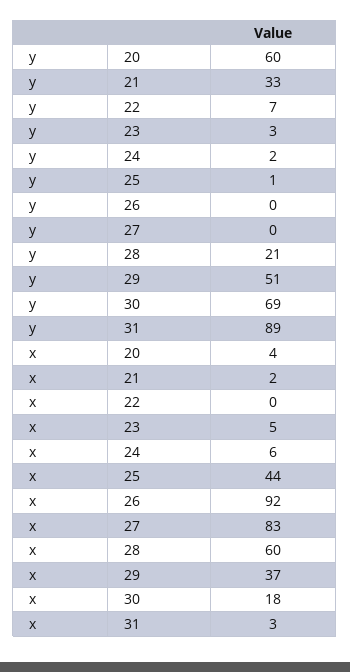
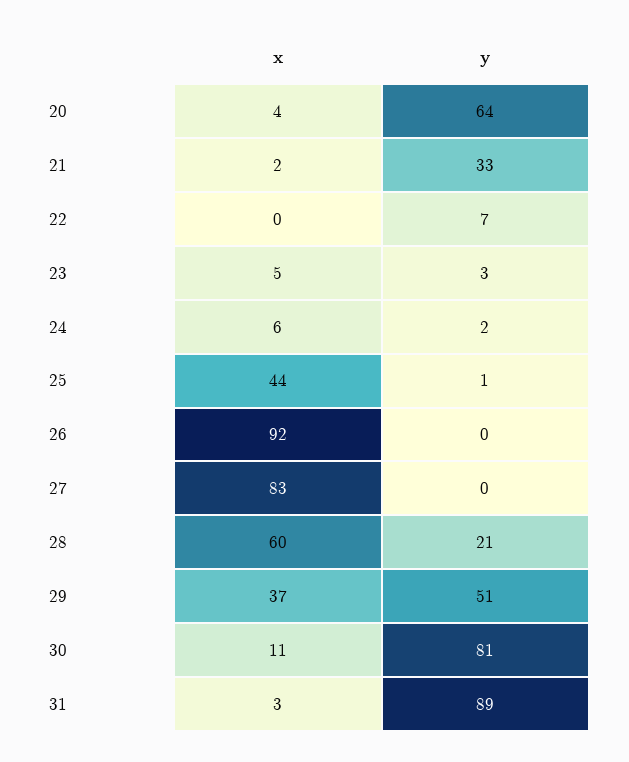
y, 20: 60 -> 64
y, 30: 69 -> 81
x, 30: 18 -> 11

